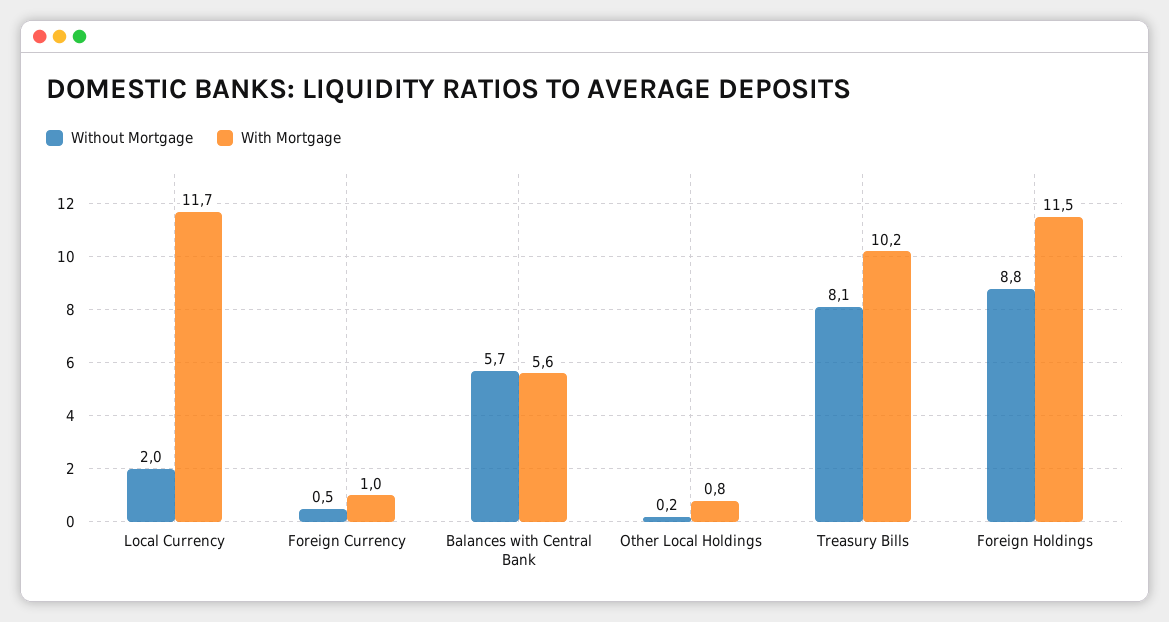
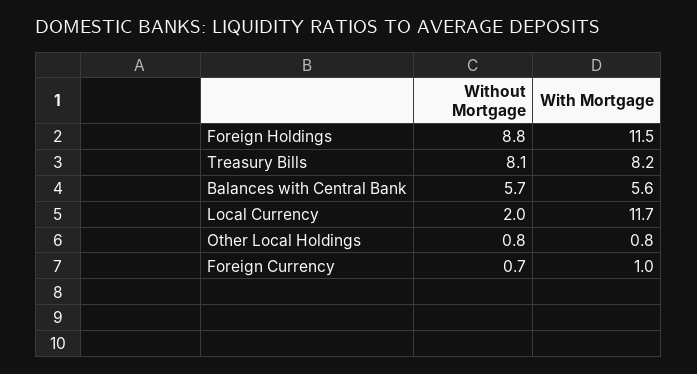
Without Mortgage, Foreign Currency: 0.5 -> 0.7
Without Mortgage, Other Local Holdings: 0.2 -> 0.8
With Mortgage, Treasury Bills: 10.2 -> 8.2

